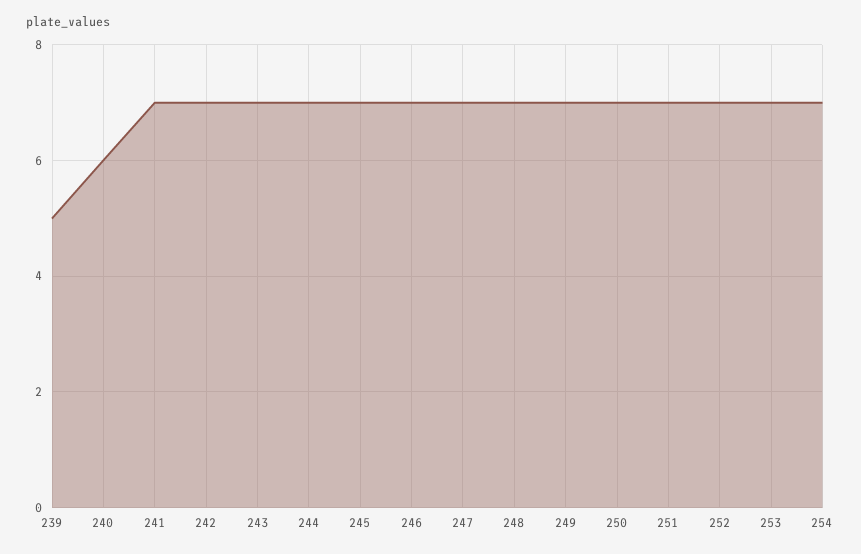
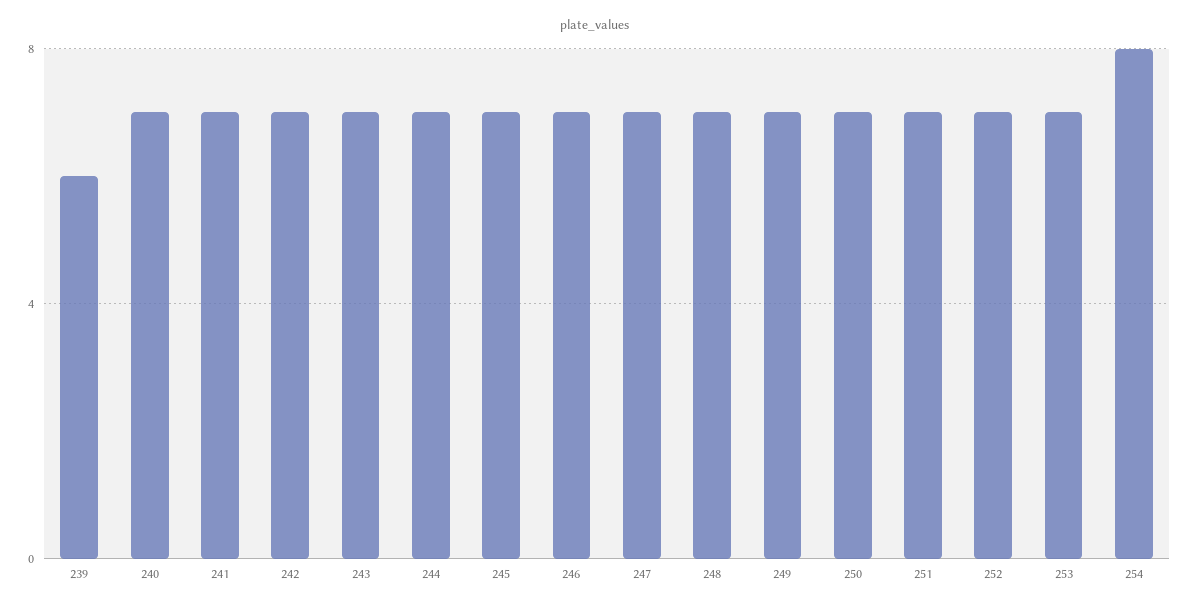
239: 5 -> 6
240: 6 -> 7
254: 7 -> 8

